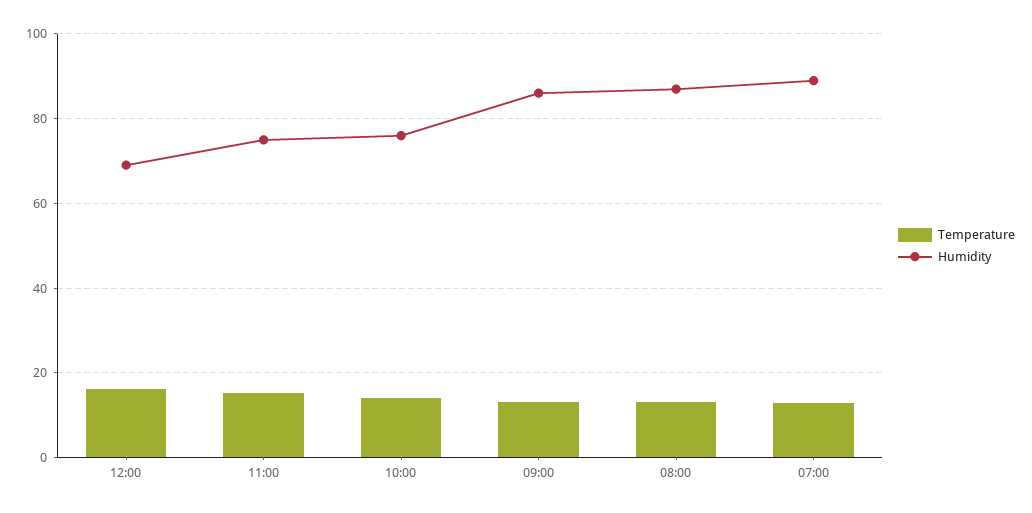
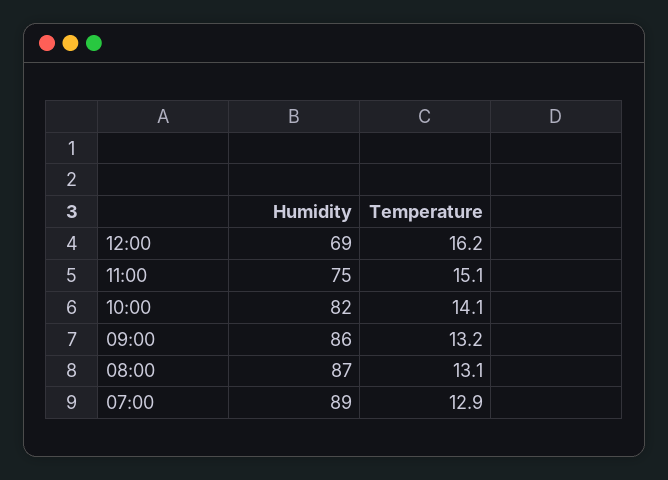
Humidity, 10:00: 76 -> 82

